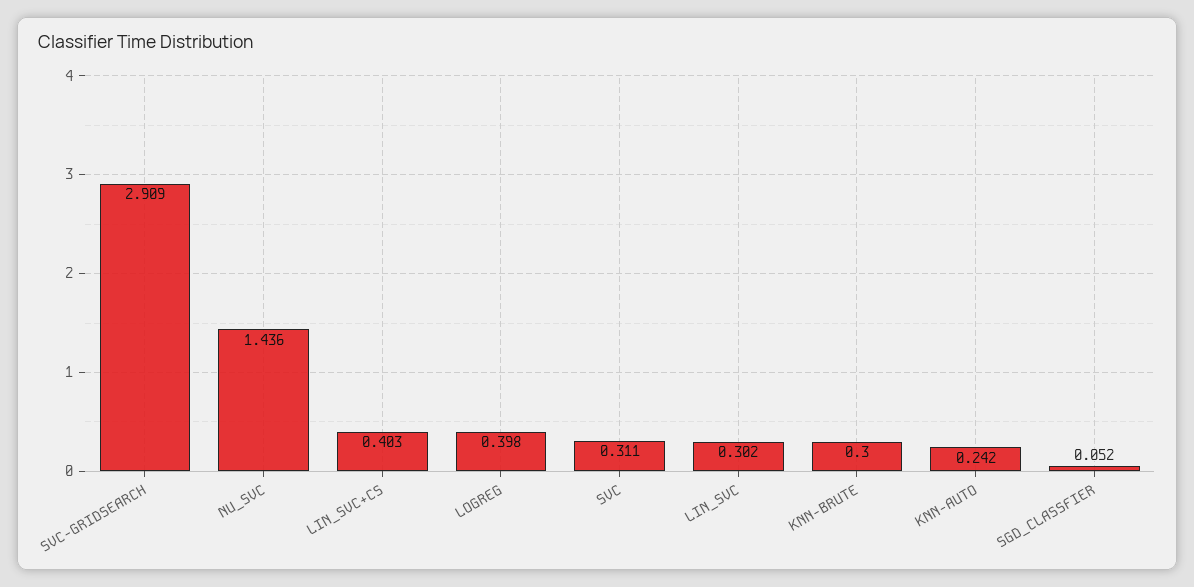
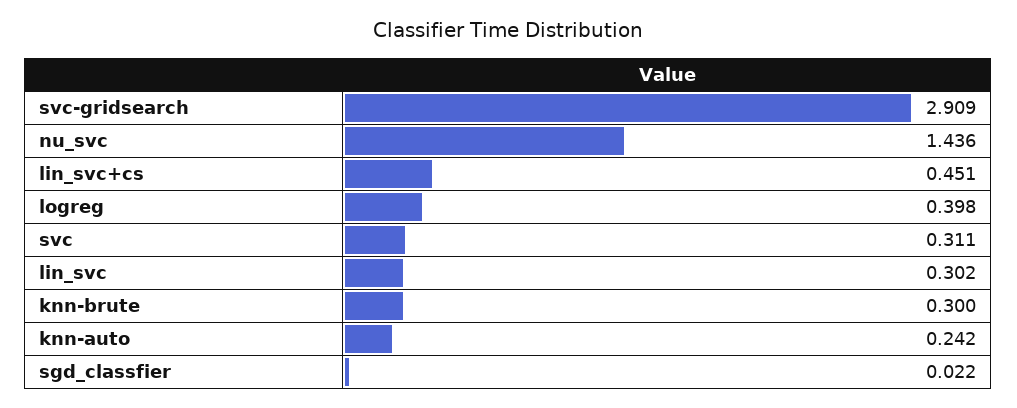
LIN_SVC+CS: 0.403 -> 0.451
SGD_CLASSFIER: 0.052 -> 0.022

